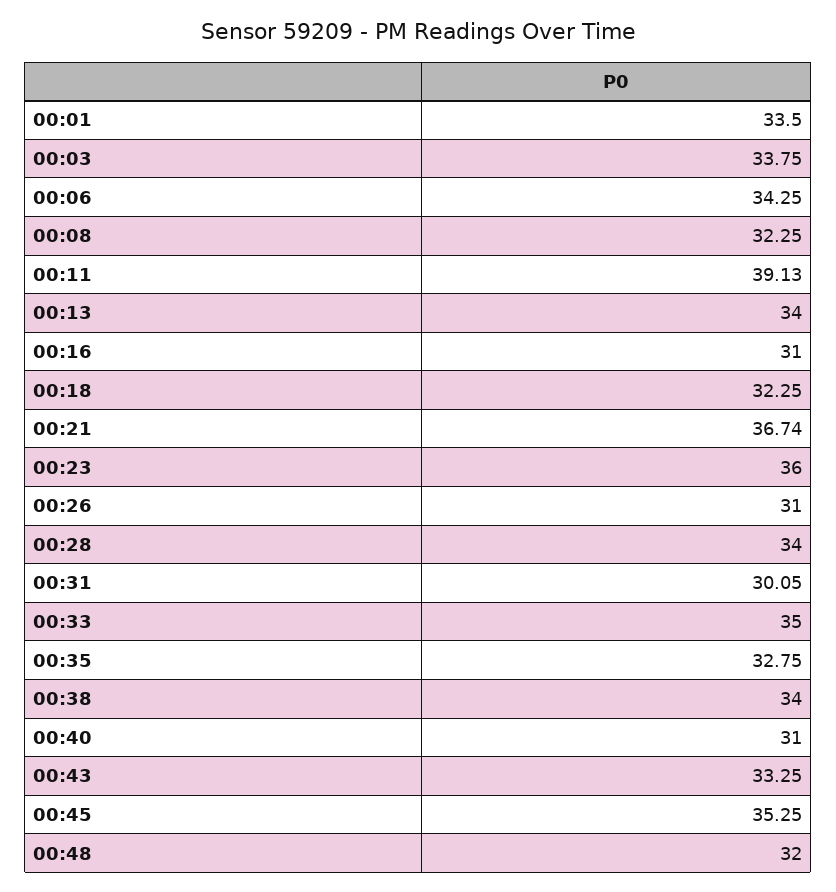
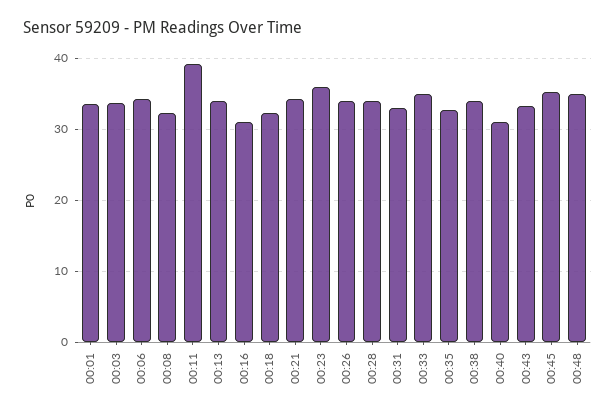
00:21: 36.74 -> 34
00:26: 31 -> 34
00:31: 30.05 -> 33
00:48: 32 -> 35

